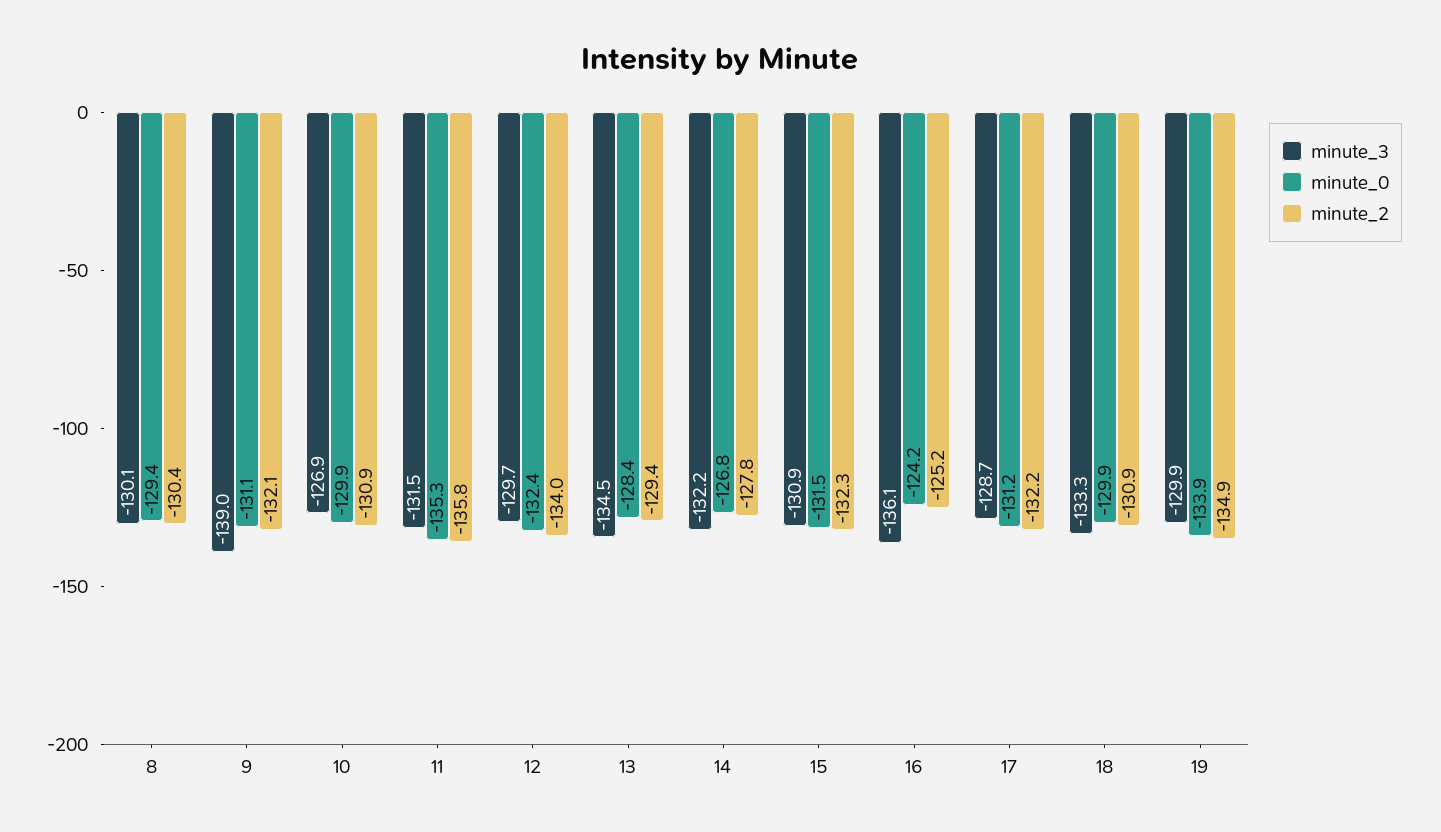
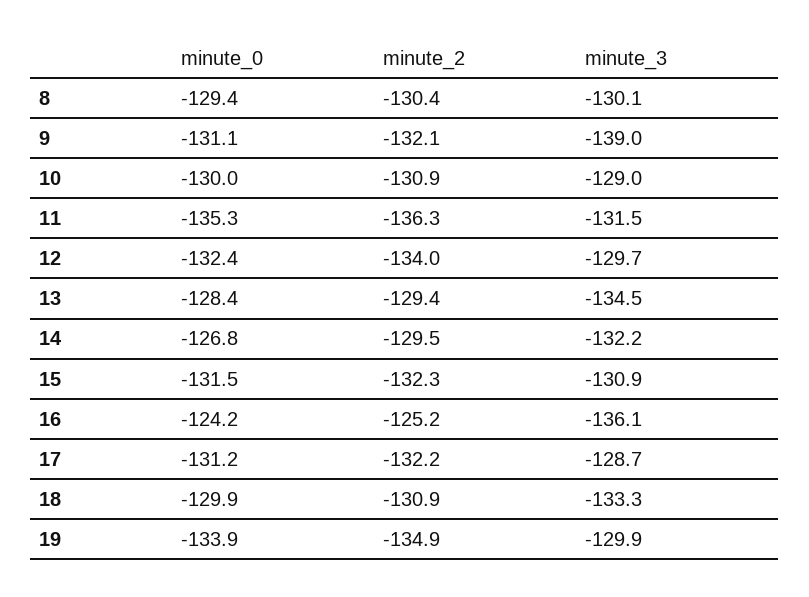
minute_3, 10: -126.9 -> -129
minute_0, 10: -129.9 -> -130
minute_2, 11: -135.8 -> -136.3
minute_2, 14: -127.8 -> -129.5

